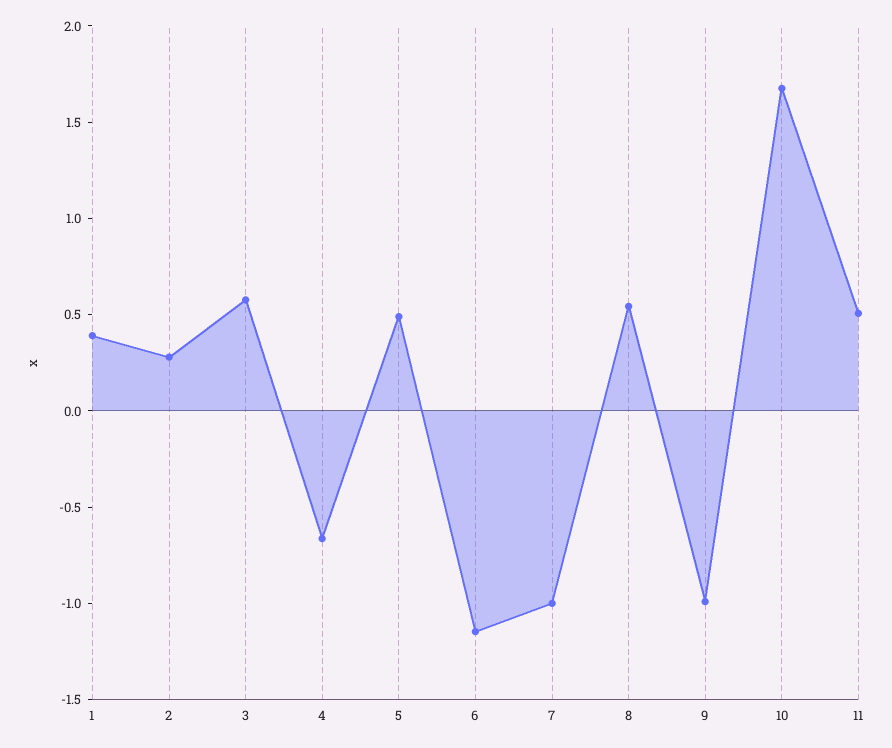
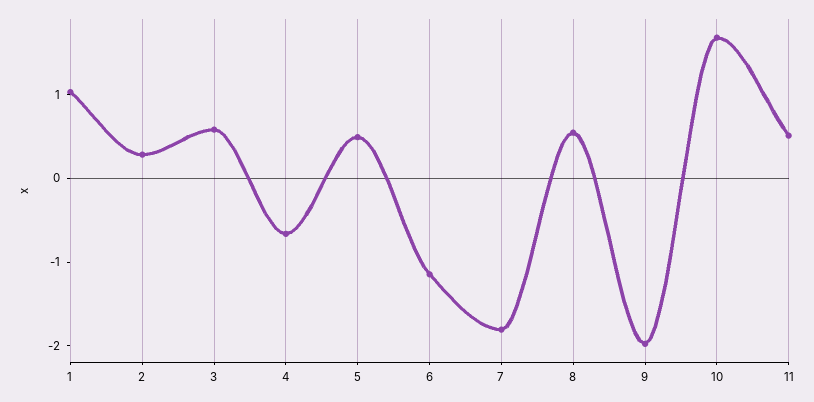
1: 0.4 -> 1
7: -1 -> -1.8
9: -1 -> -2

